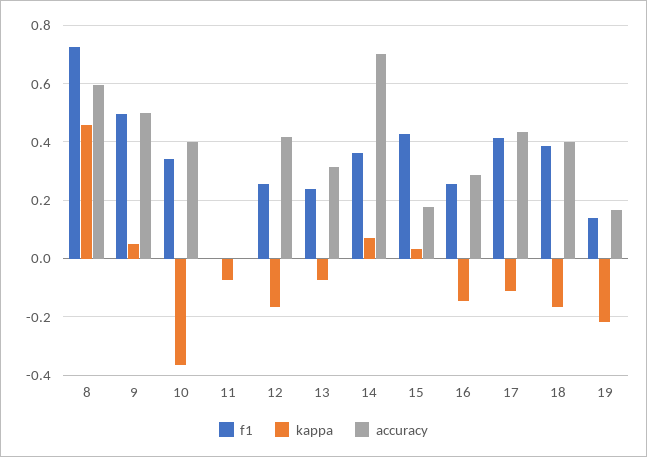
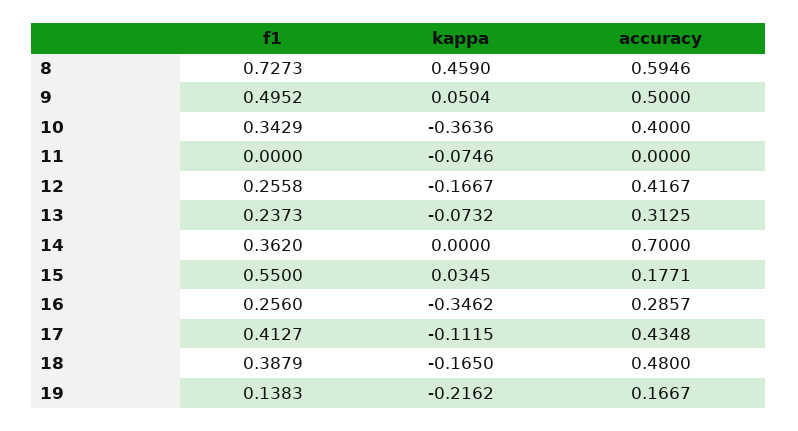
kappa, 14: 0.075 -> 0
f1, 15: 0.425 -> 0.55
kappa, 16: -0.15 -> -0.3462
accuracy, 18: 0.4 -> 0.48

